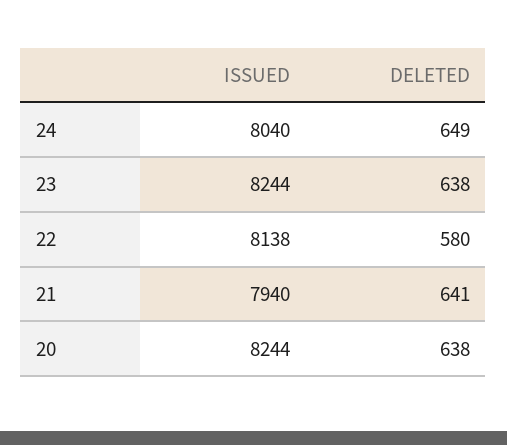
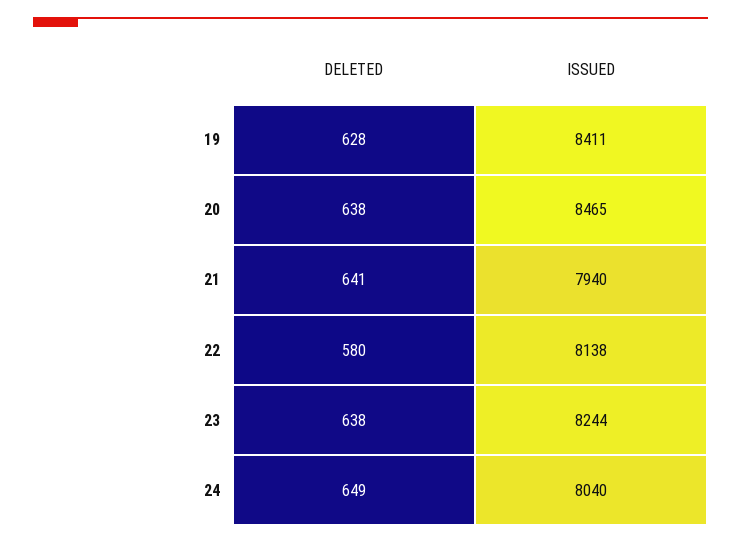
ISSUED, 20: 8244 -> 8465
DELETED, 19: none -> 628
ISSUED, 19: none -> 8411

